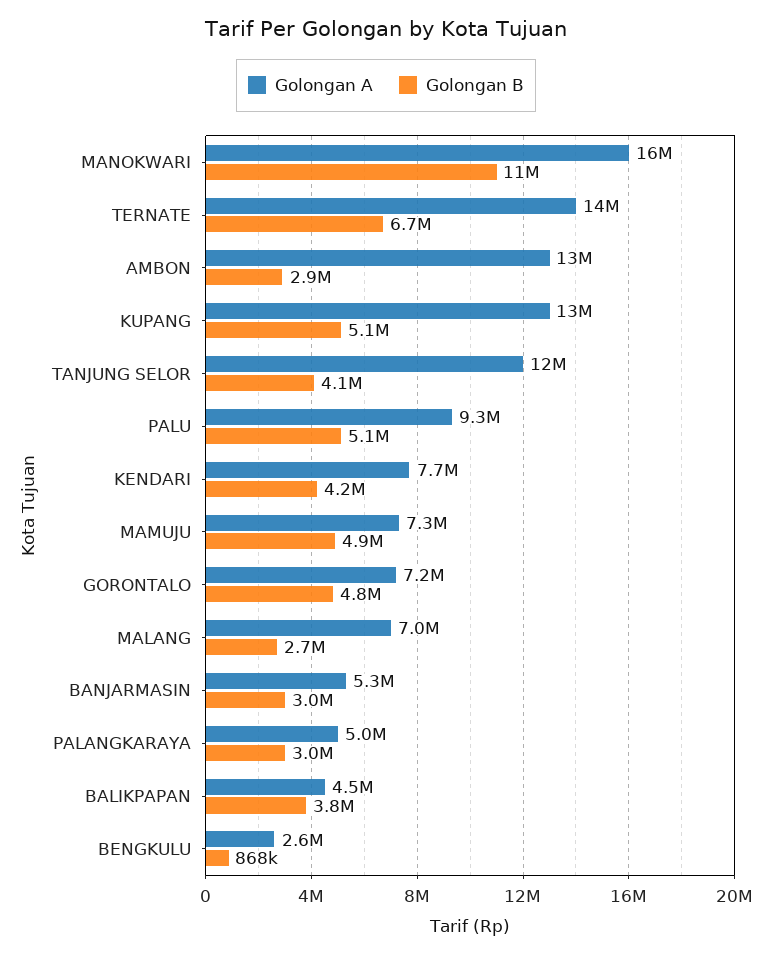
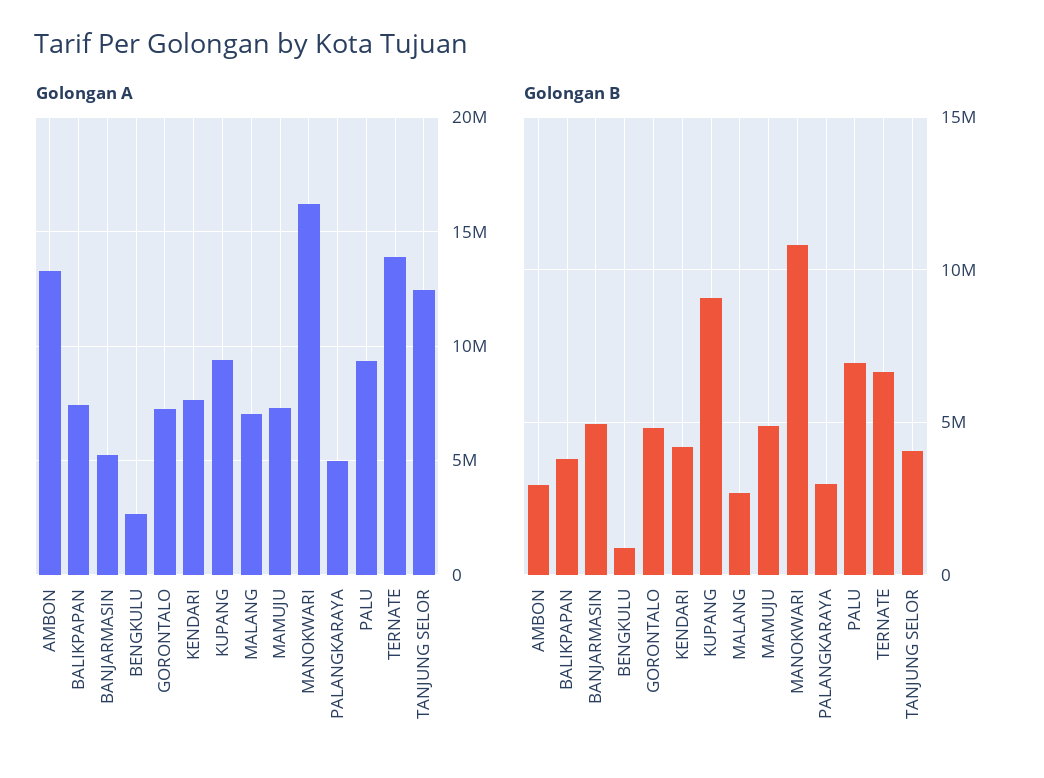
Golongan A, KUPANG: 13000000 -> 9500000
Golongan B, KUPANG: 5100000 -> 9000000
Golongan B, PALU: 5100000 -> 7000000
Golongan B, BANJARMASIN: 3000000 -> 5000000
Golongan A, BALIKPAPAN: 4500000 -> 7500000

